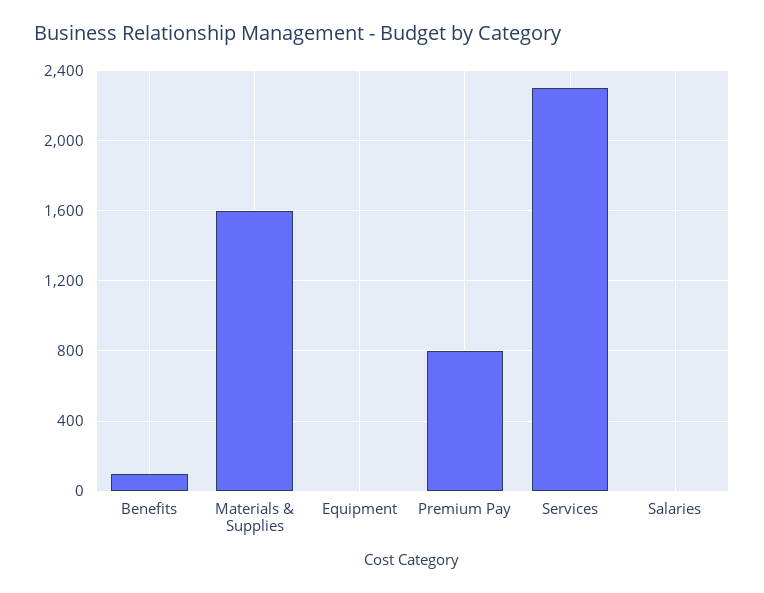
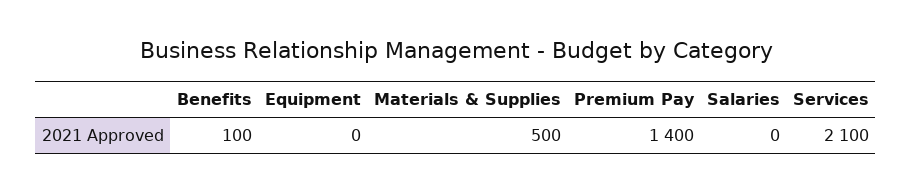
Materials & Supplies: 1600 -> 500
Premium Pay: 800 -> 1400
Services: 2300 -> 2100

